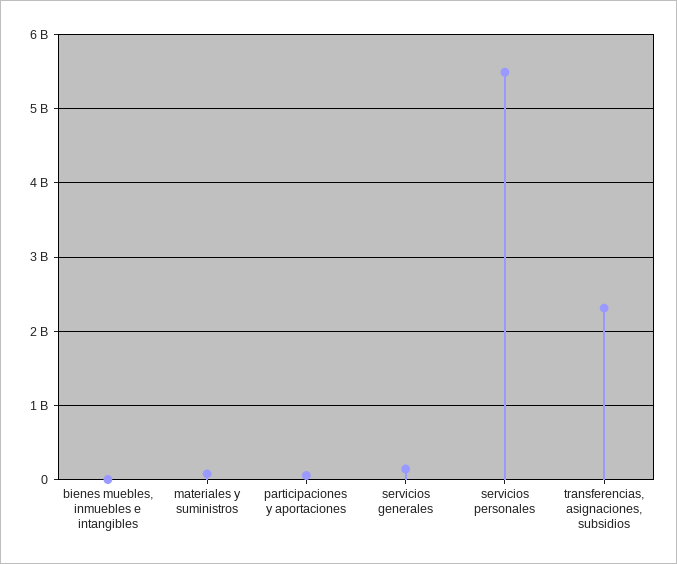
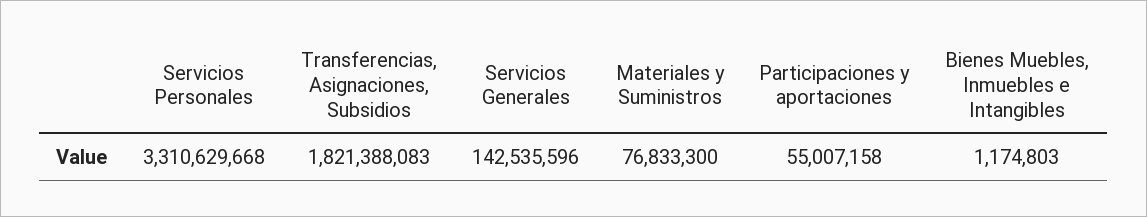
servicios personales: 5500000000 -> 3310629668
transferencias, asignaciones, subsidios: 2300000000 -> 1821388083

